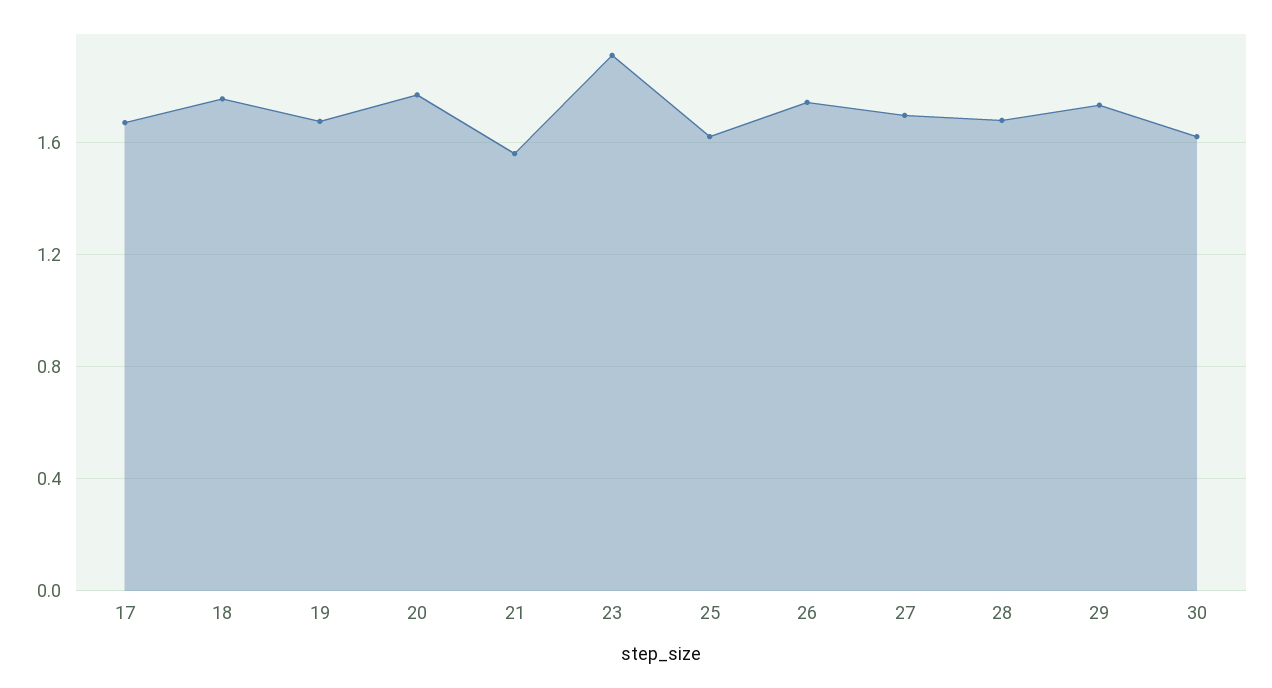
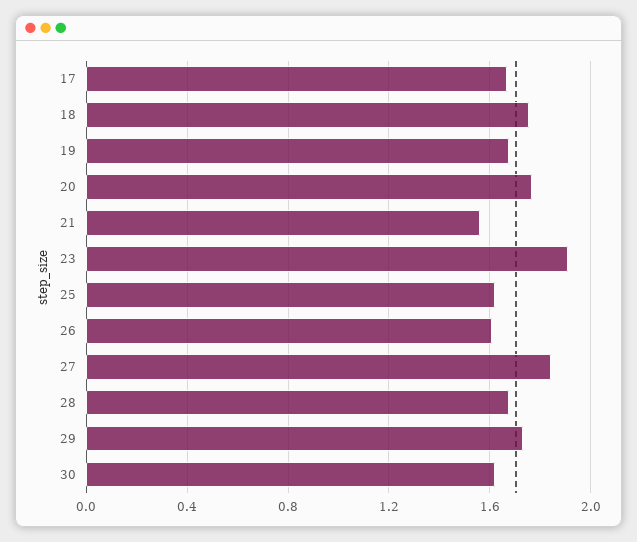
26: 1.75 -> 1.6
27: 1.7 -> 1.85

